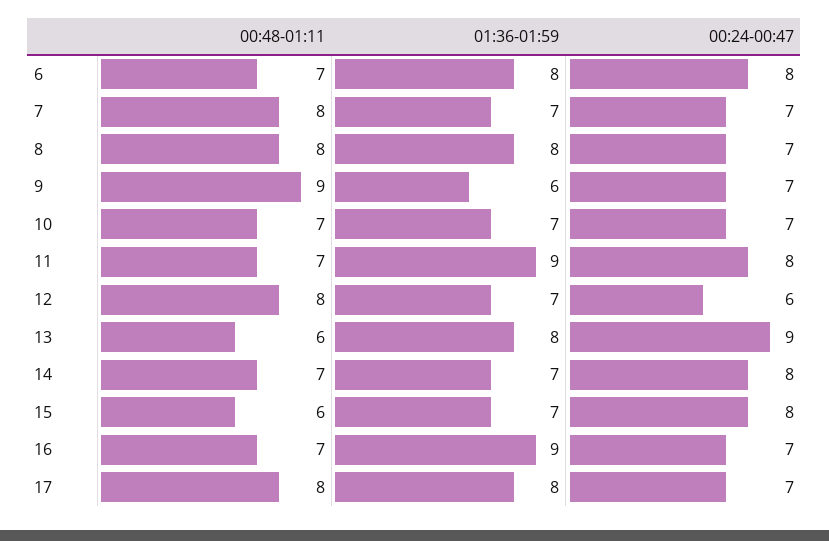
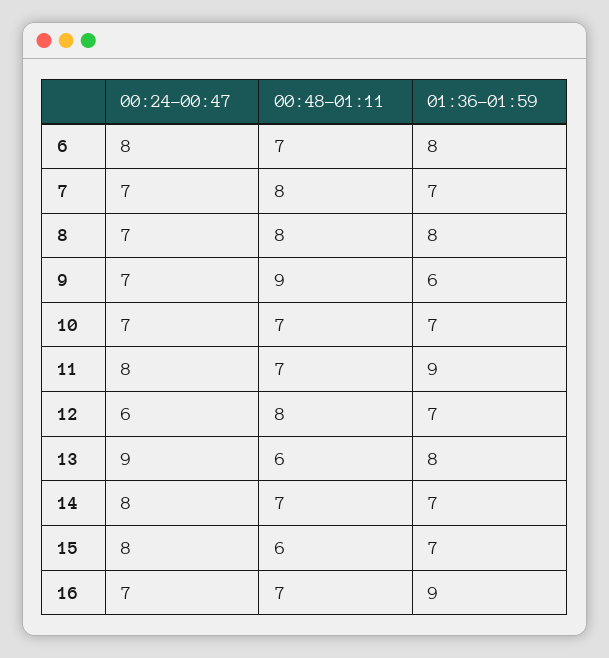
00:48-01:11, 17: 8 -> none
01:36-01:59, 17: 8 -> none
00:24-00:47, 17: 7 -> none

